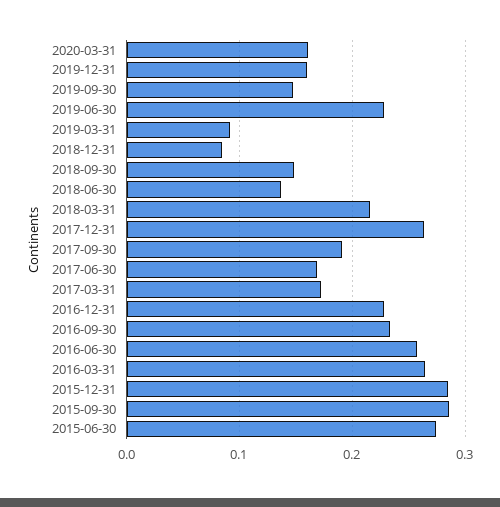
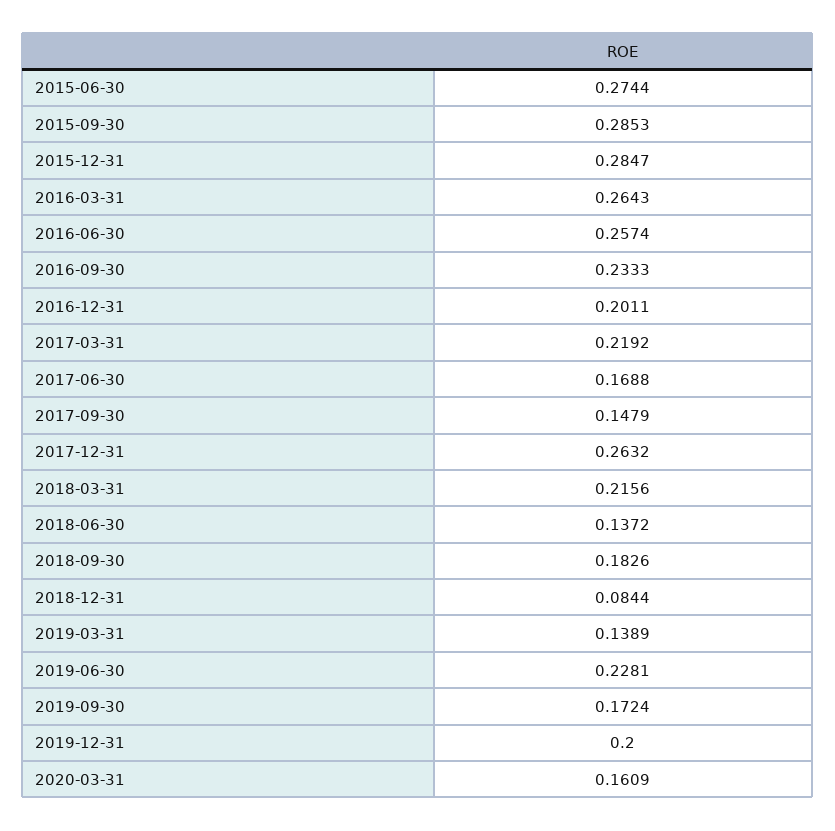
2019-12-31: 0.16 -> 0.2
2019-09-30: 0.15 -> 0.1724
2019-03-31: 0.09 -> 0.1389
2018-09-30: 0.15 -> 0.1826
2017-09-30: 0.19 -> 0.1479
2017-03-31: 0.17 -> 0.2192
2016-12-31: 0.23 -> 0.2011

